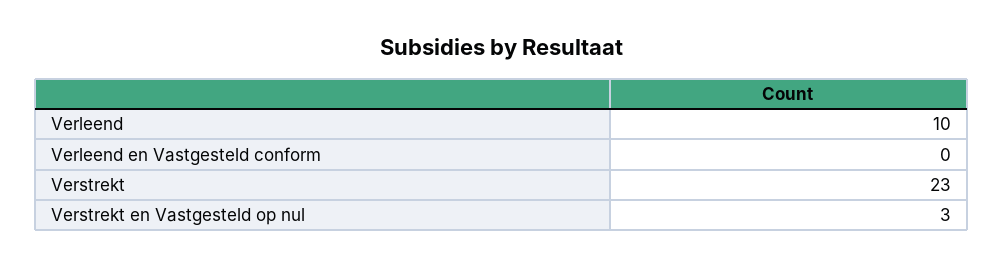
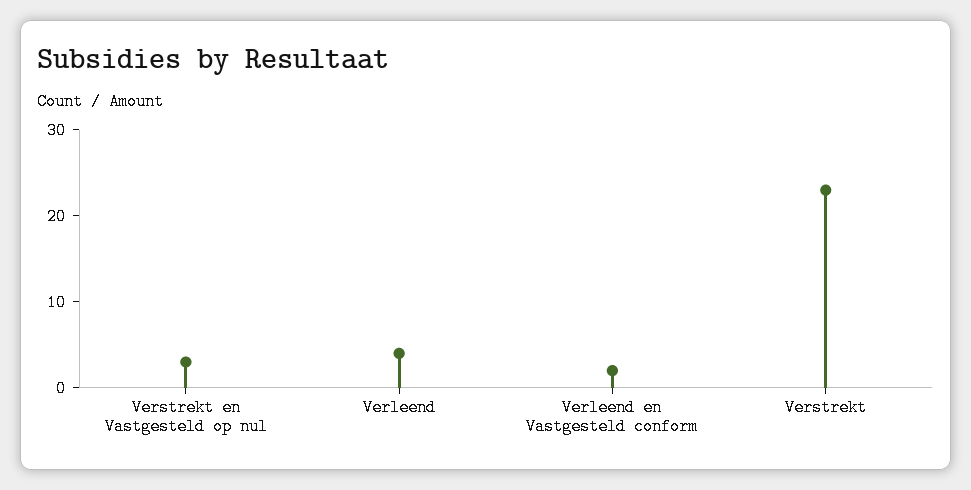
Verleend: 10 -> 4
Verleend en Vastgesteld conform: 0 -> 2

